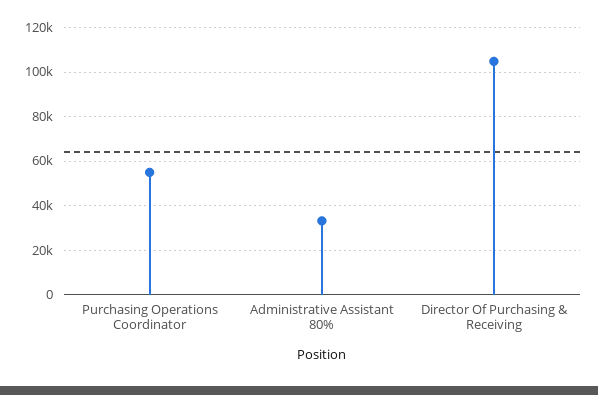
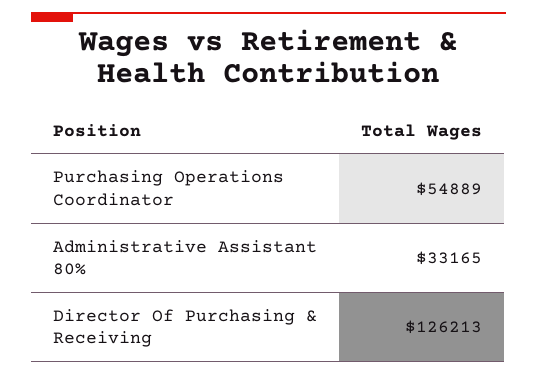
Director Of Purchasing & Receiving: 105000 -> 126213

